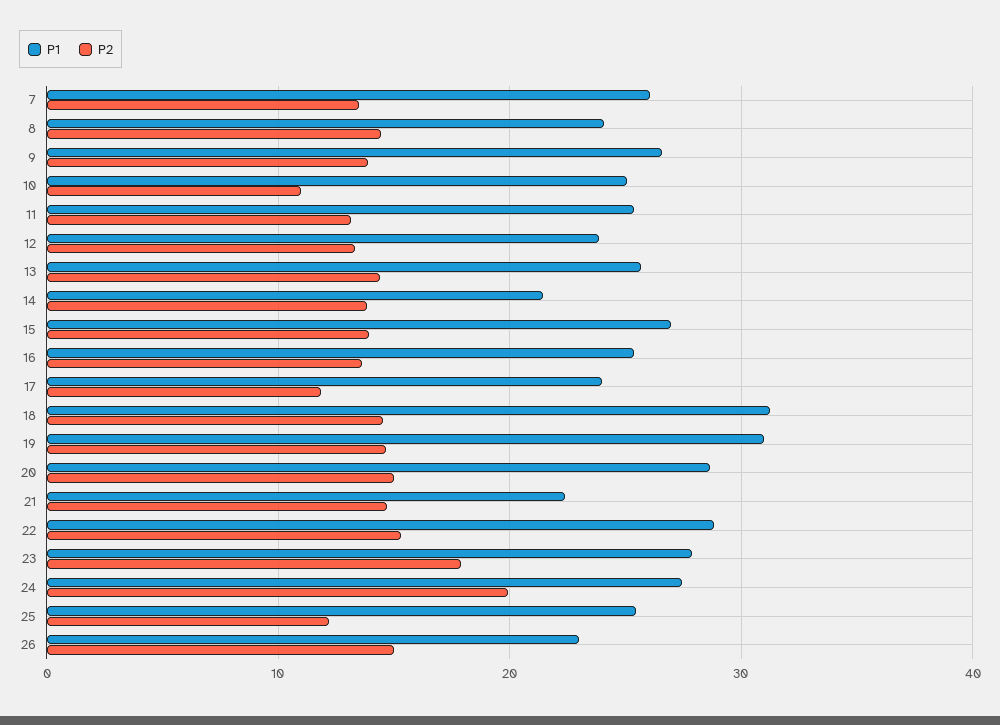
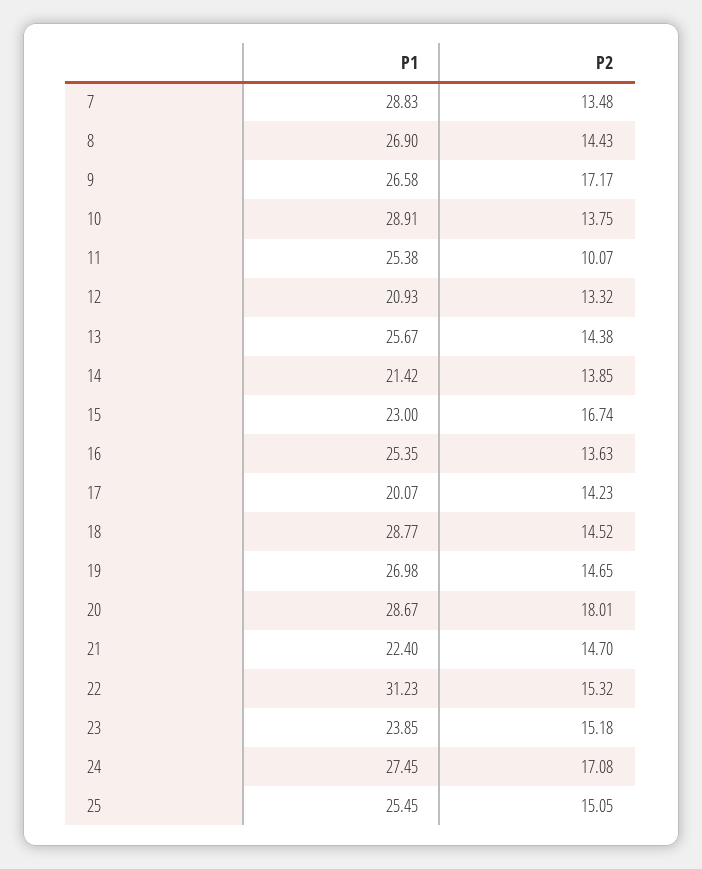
P1, 7: 26 -> 28.83
P1, 8: 24 -> 26.9
P2, 9: 14 -> 17.17
P1, 10: 25 -> 28.91
P2, 10: 11 -> 13.75
P2, 11: 13 -> 10.07
P1, 12: 24 -> 20.93
P1, 15: 27 -> 23
P2, 15: 14 -> 16.74
P1, 17: 24 -> 20.07
P2, 17: 12 -> 14.23
P1, 18: 31 -> 28.77
P1, 19: 31 -> 26.98
P2, 20: 15 -> 18.01
P1, 22: 29 -> 31.23
P1, 23: 28 -> 23.85
P2, 23: 18 -> 15.18
P2, 24: 20 -> 17.08
P2, 25: 12 -> 15.05
P1, 26: 23 -> none
P2, 26: 15 -> none

